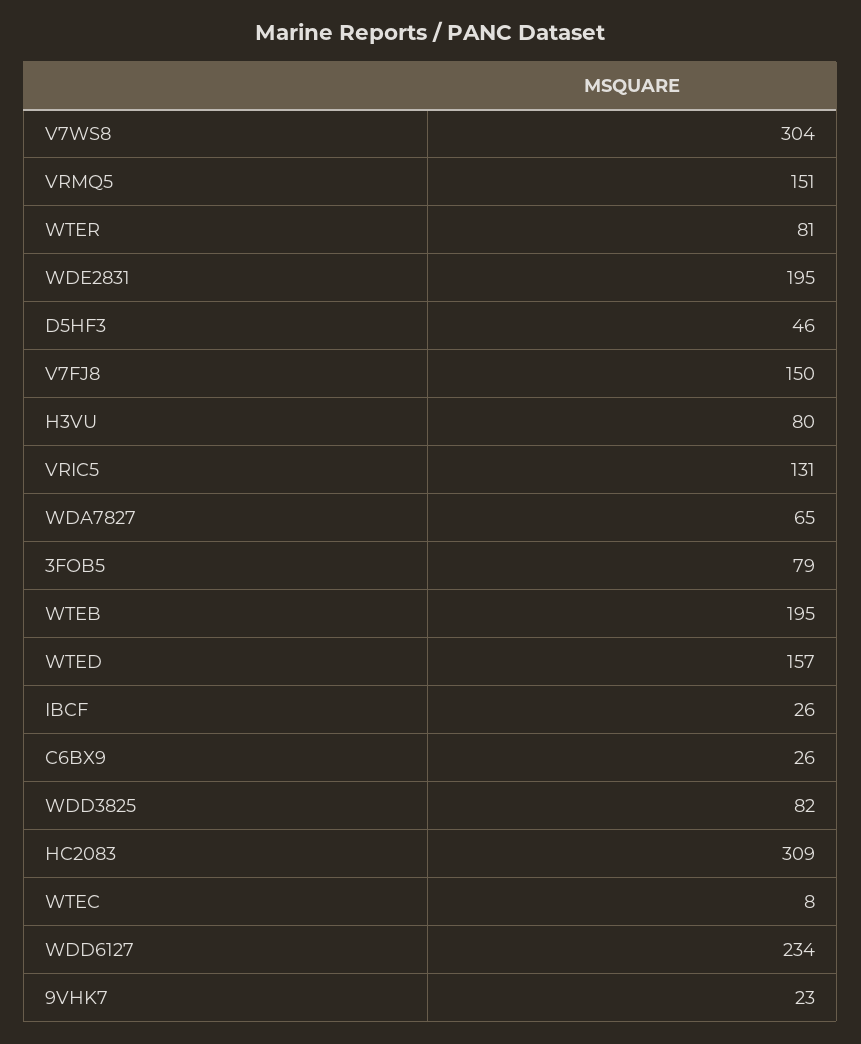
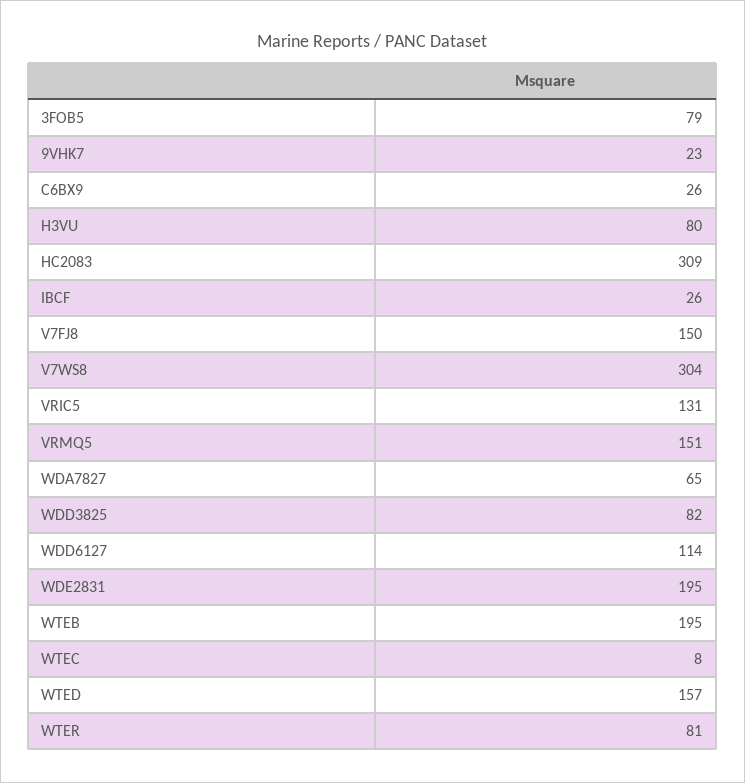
D5HF3: 46 -> none
WDD6127: 234 -> 114

